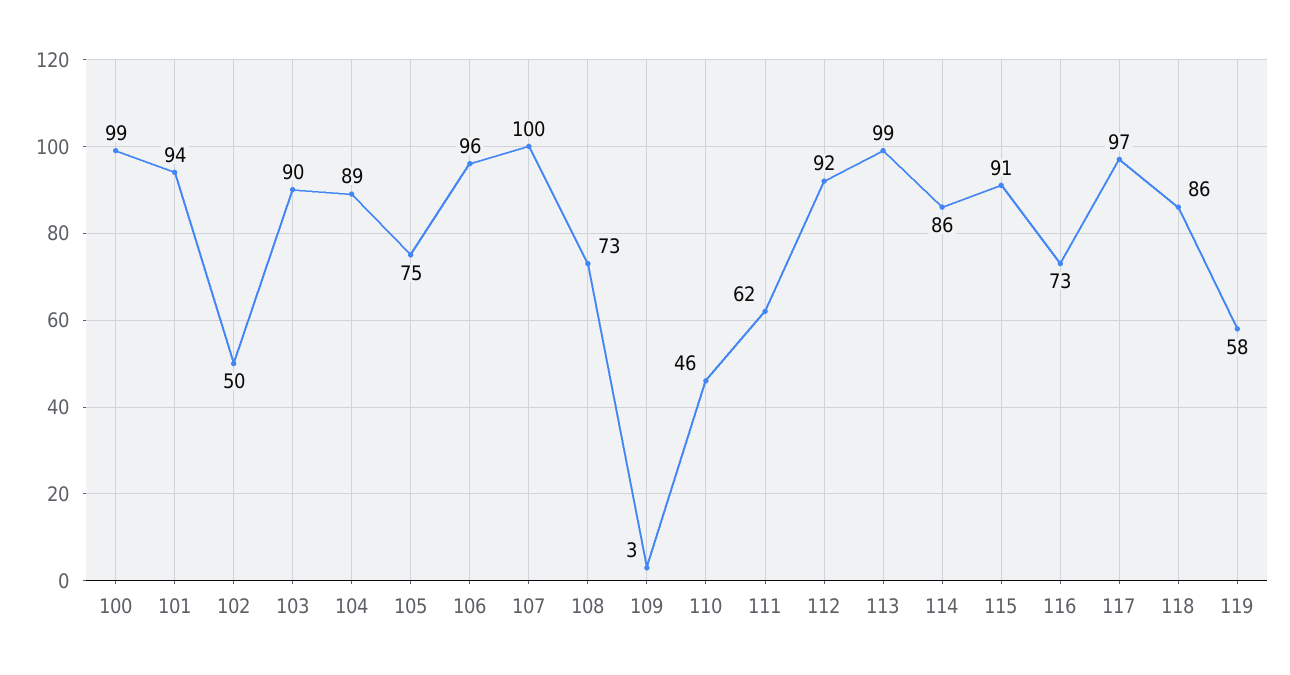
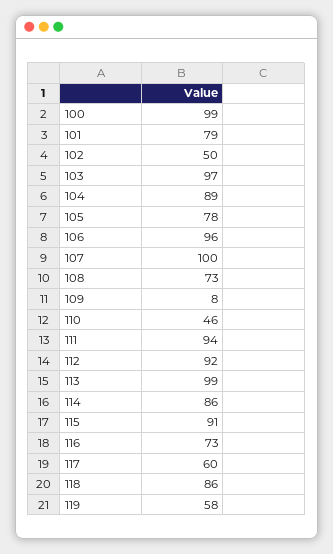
101: 94 -> 79
103: 90 -> 97
105: 75 -> 78
109: 3 -> 8
111: 62 -> 94
117: 97 -> 60

